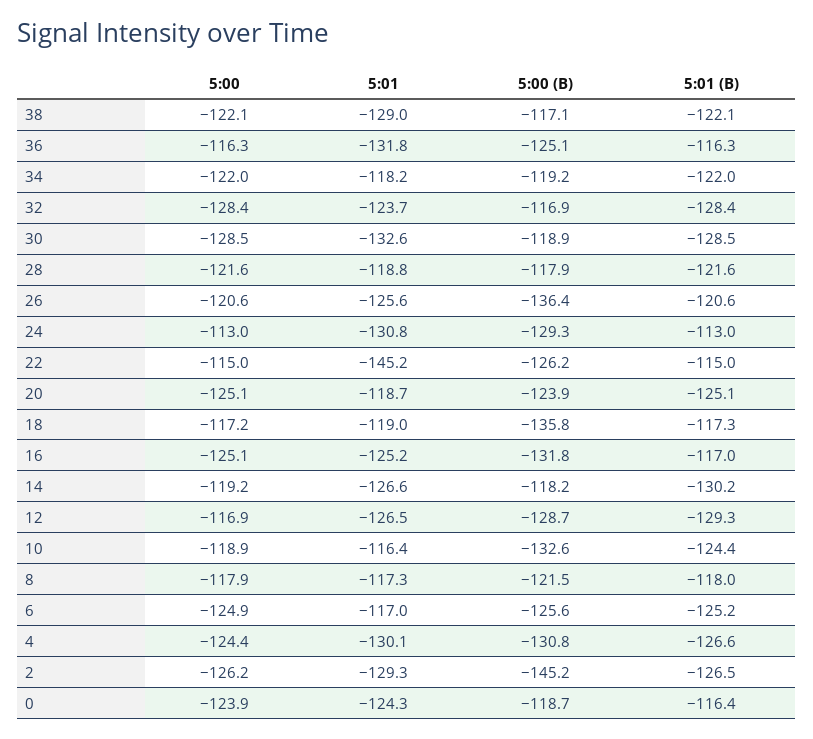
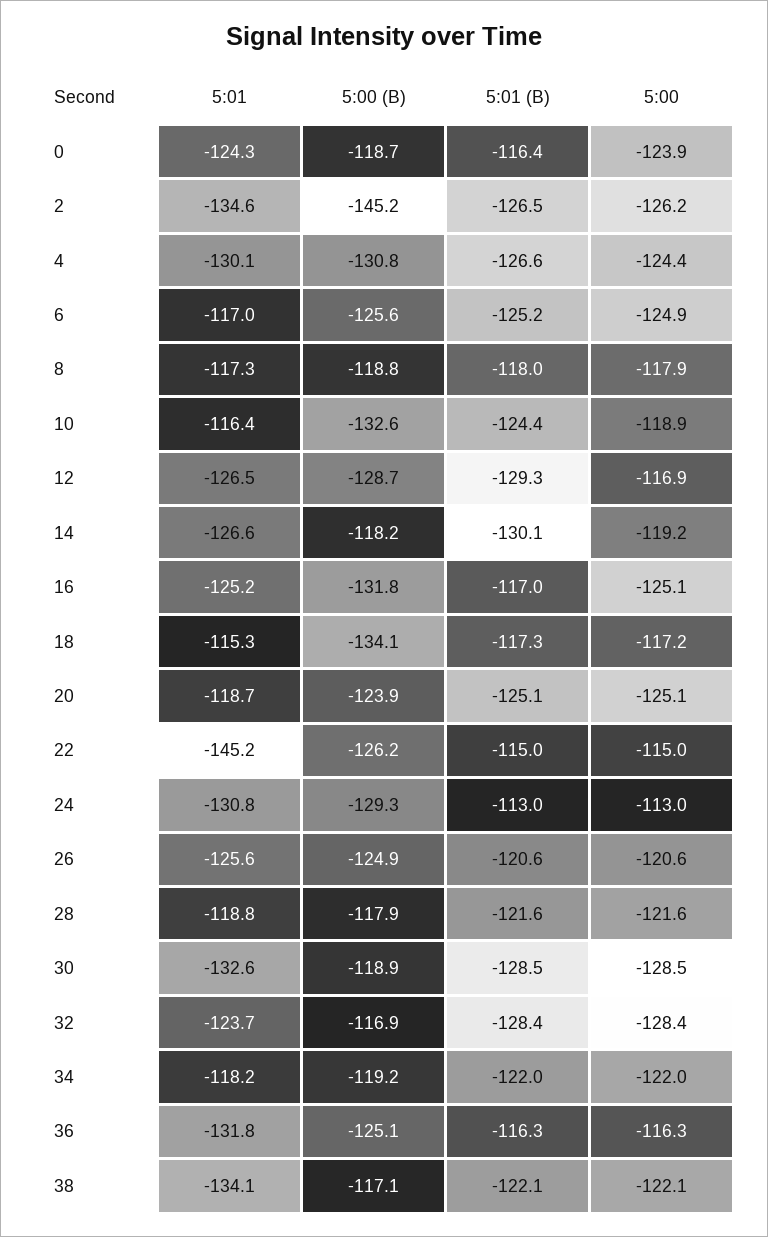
5:01, 38: -129 -> -134.1
5:00 (B), 26: -136.4 -> -124.9
5:01, 18: -119 -> -115.3
5:00 (B), 18: -135.8 -> -134.1
5:01 (B), 14: -130.2 -> -130.1
5:00 (B), 8: -121.5 -> -118.8
5:01, 2: -129.3 -> -134.6

